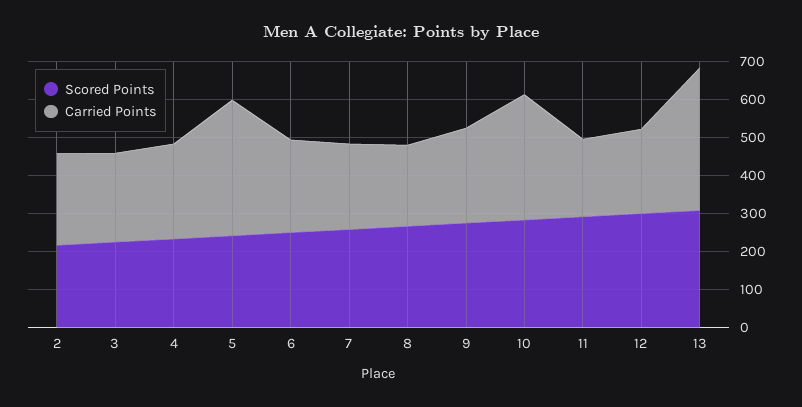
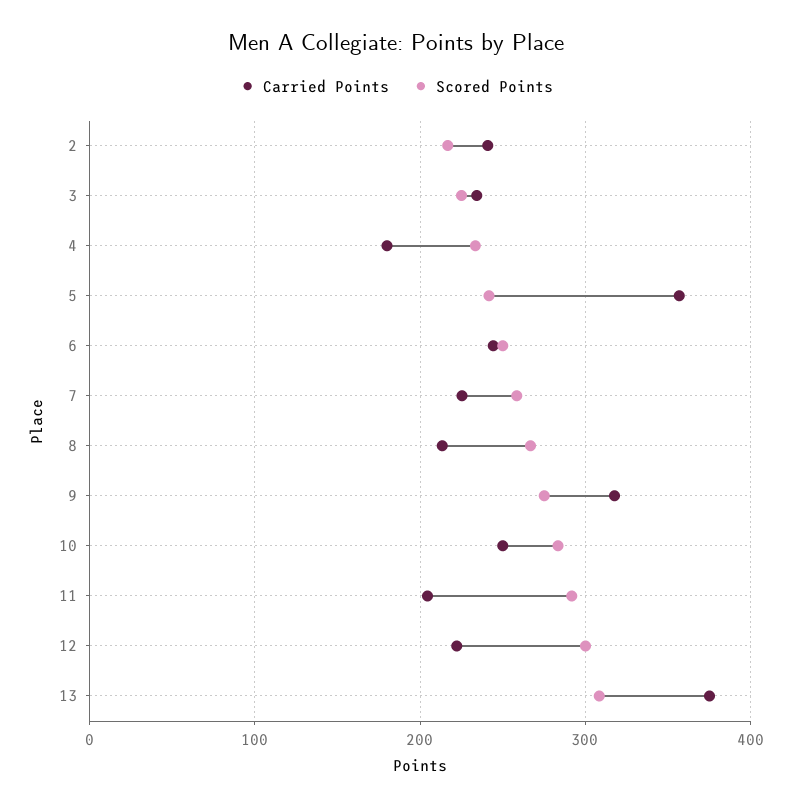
Carried Points, 4: 250 -> 180
Carried Points, 9: 250 -> 320
Carried Points, 10: 325 -> 250

